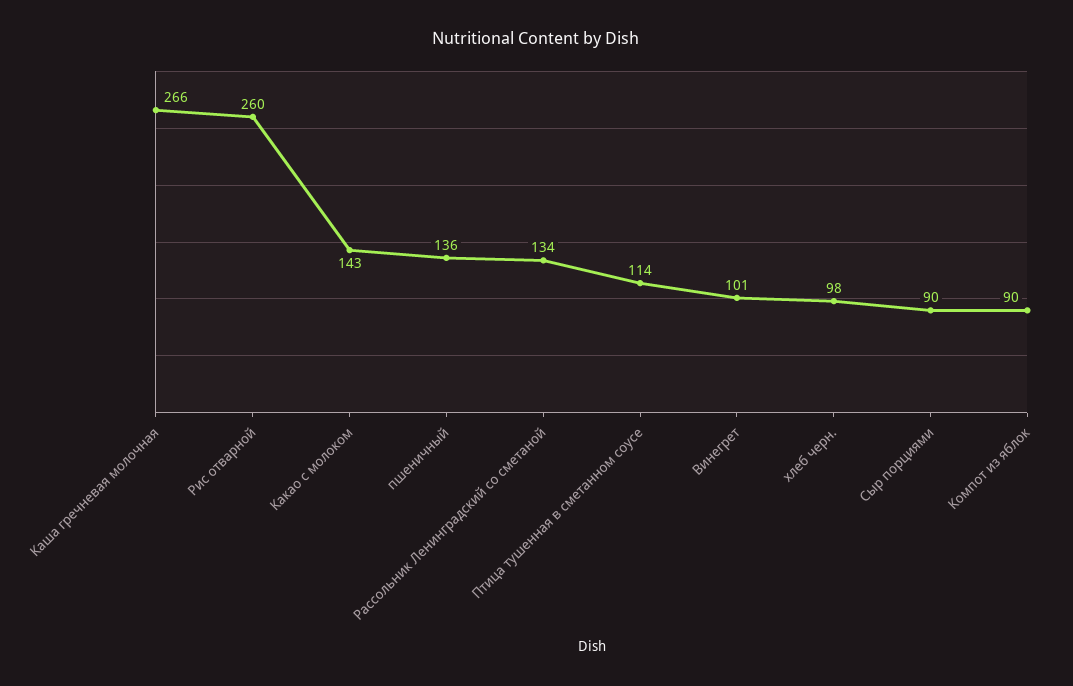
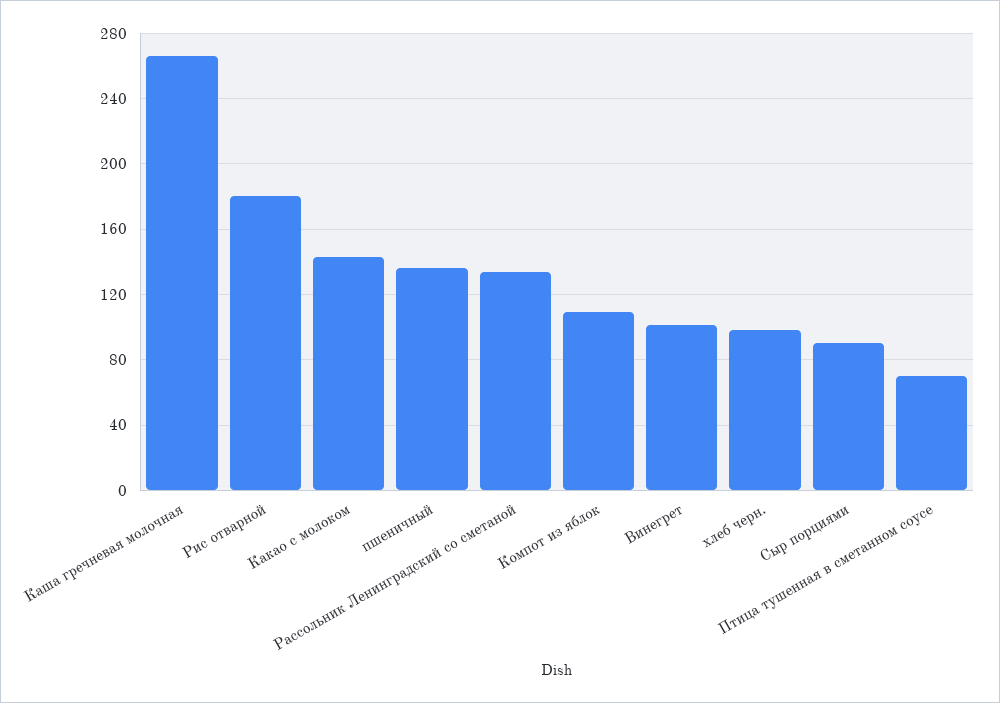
Рис отварной: 260 -> 180
Птица тушенная в сметанном соусе: 114 -> 70
Компот из яблок: 90 -> 110

